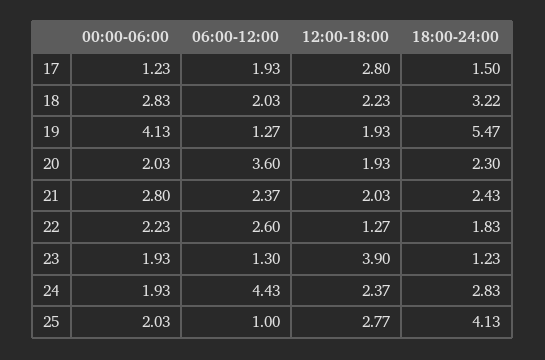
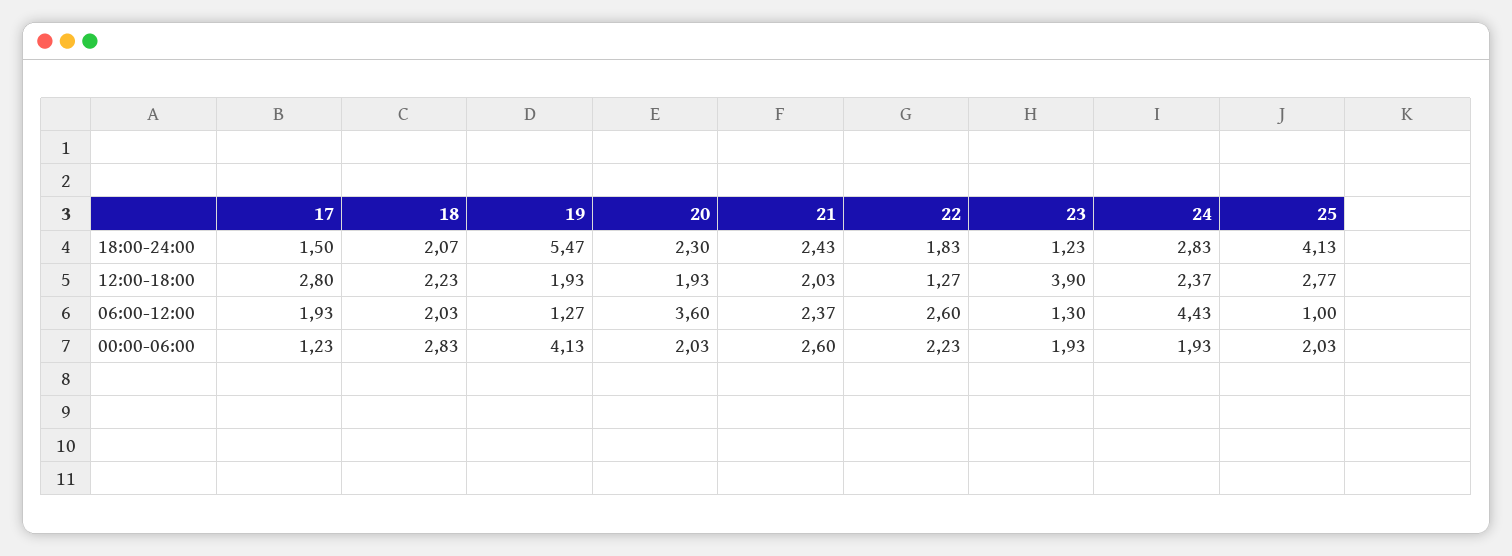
18:00-24:00, 18: 3.22 -> 2.07
00:00-06:00, 21: 2.8 -> 2.6

